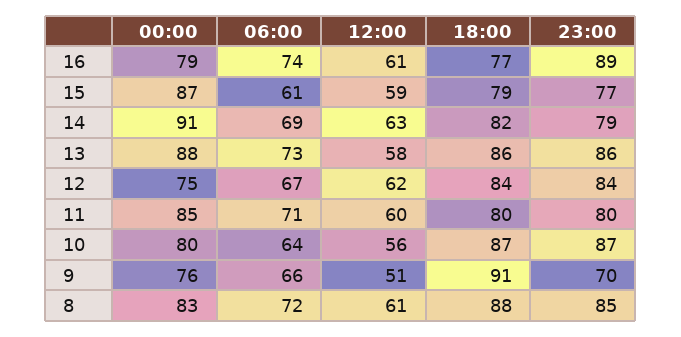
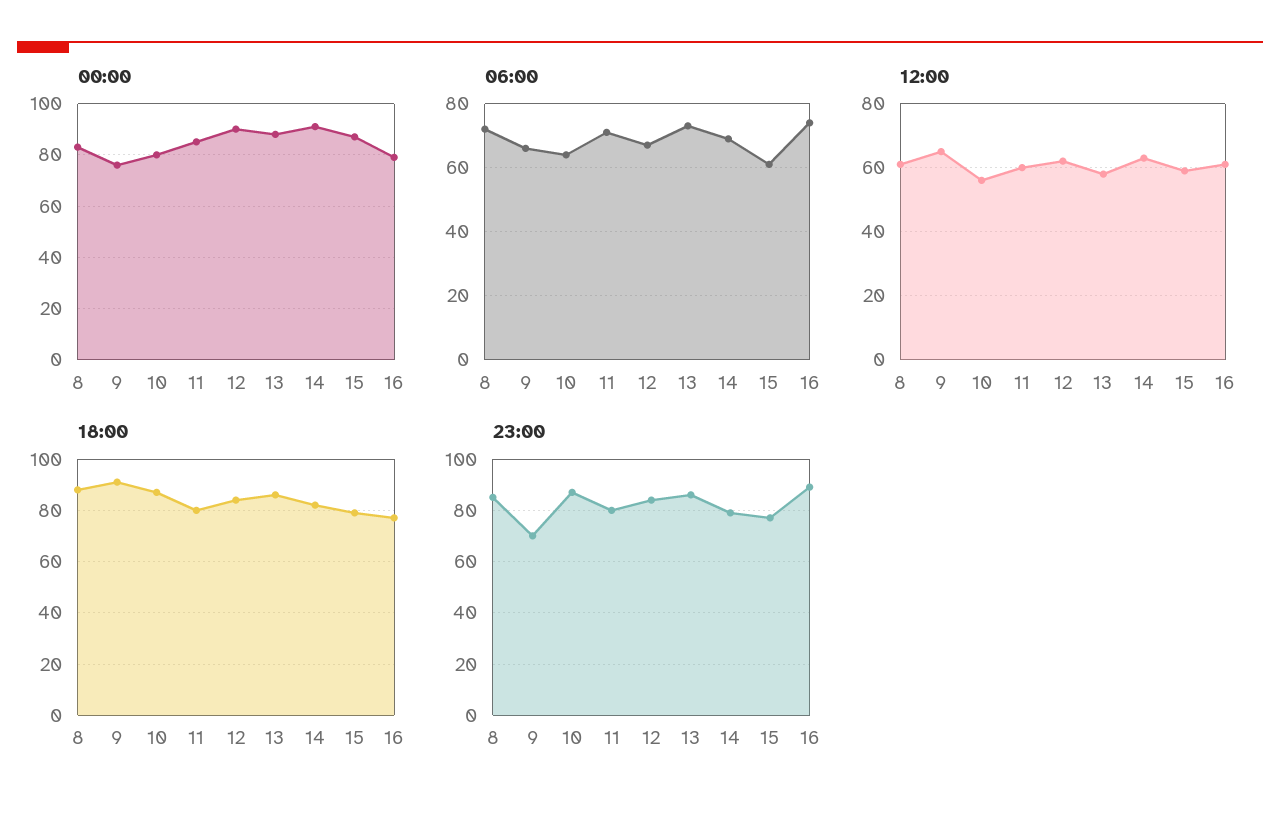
00:00, 12: 75 -> 90
12:00, 9: 51 -> 65

